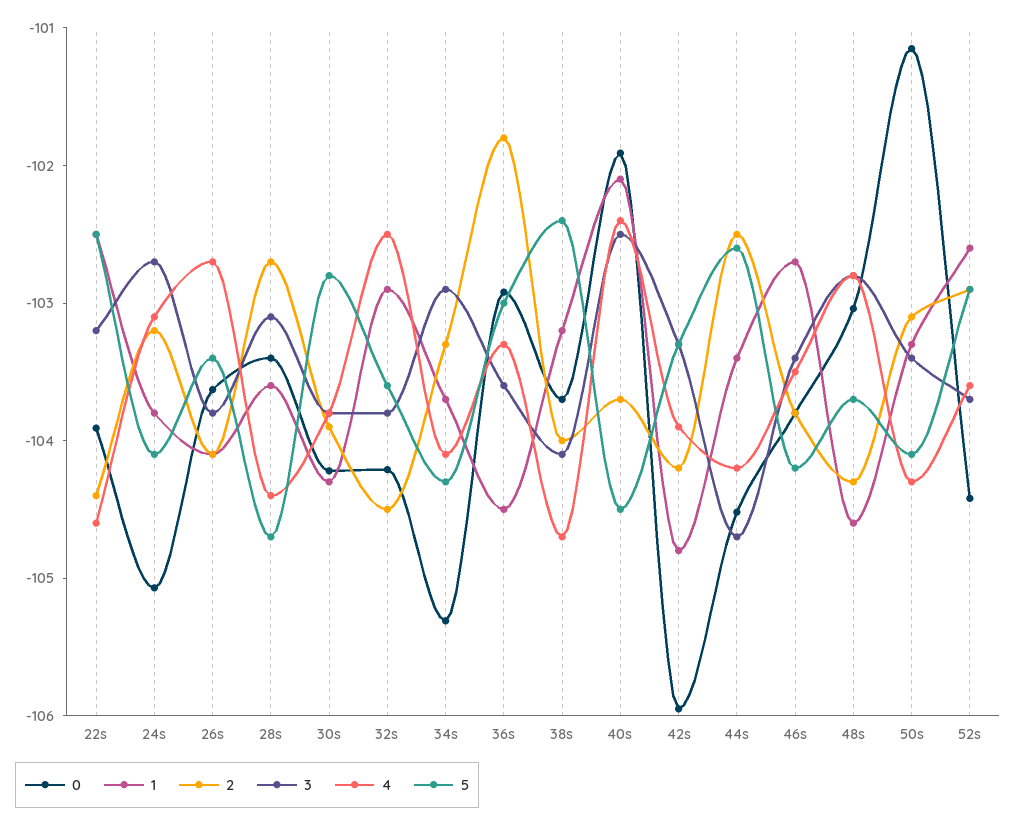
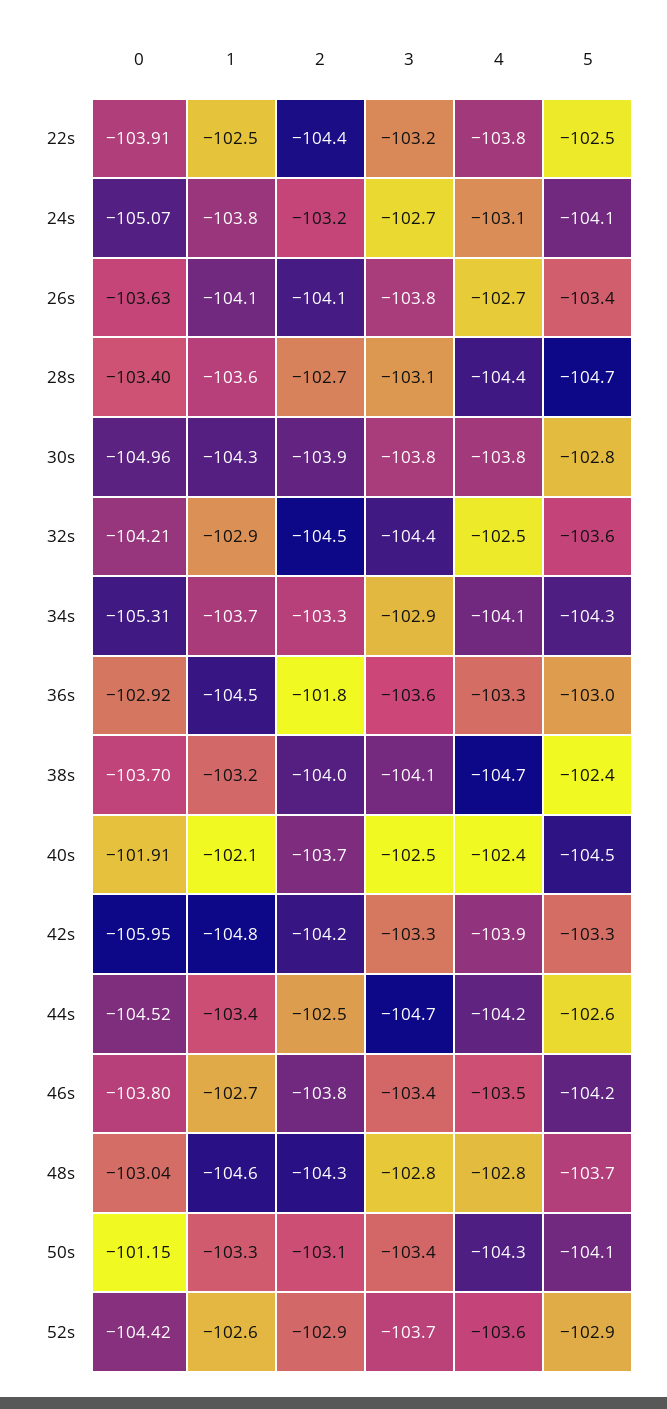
4, 22s: -104.6 -> -103.8
0, 30s: -104.2 -> -104.96
3, 32s: -103.8 -> -104.4

